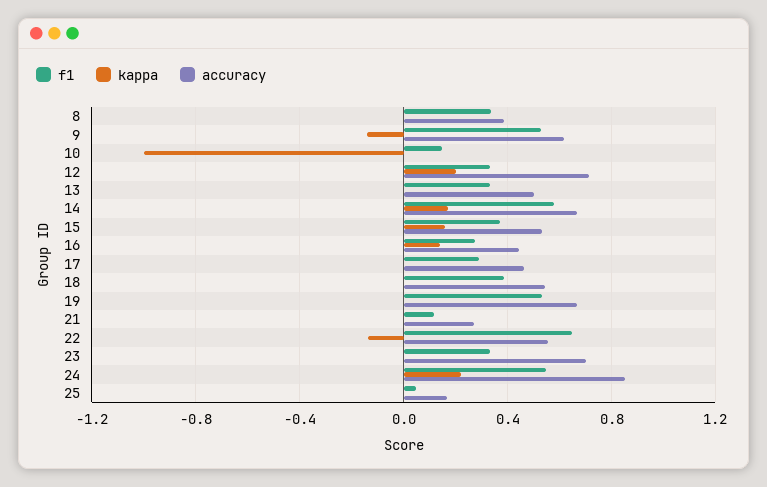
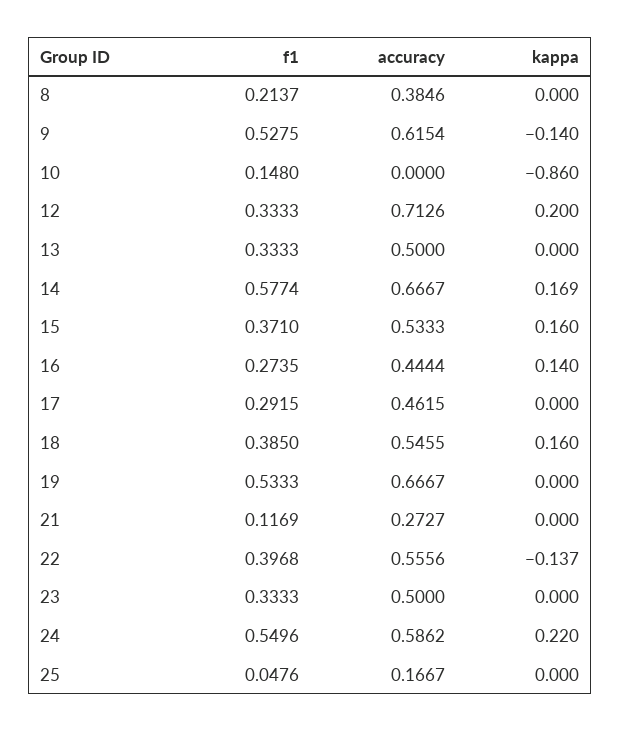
f1, 8: 0.35 -> 0.2137
kappa, 10: -1 -> -0.86
kappa, 18: 0 -> 0.16
f1, 22: 0.65 -> 0.3968
accuracy, 23: 0.7 -> 0.5
accuracy, 24: 0.85 -> 0.5862

